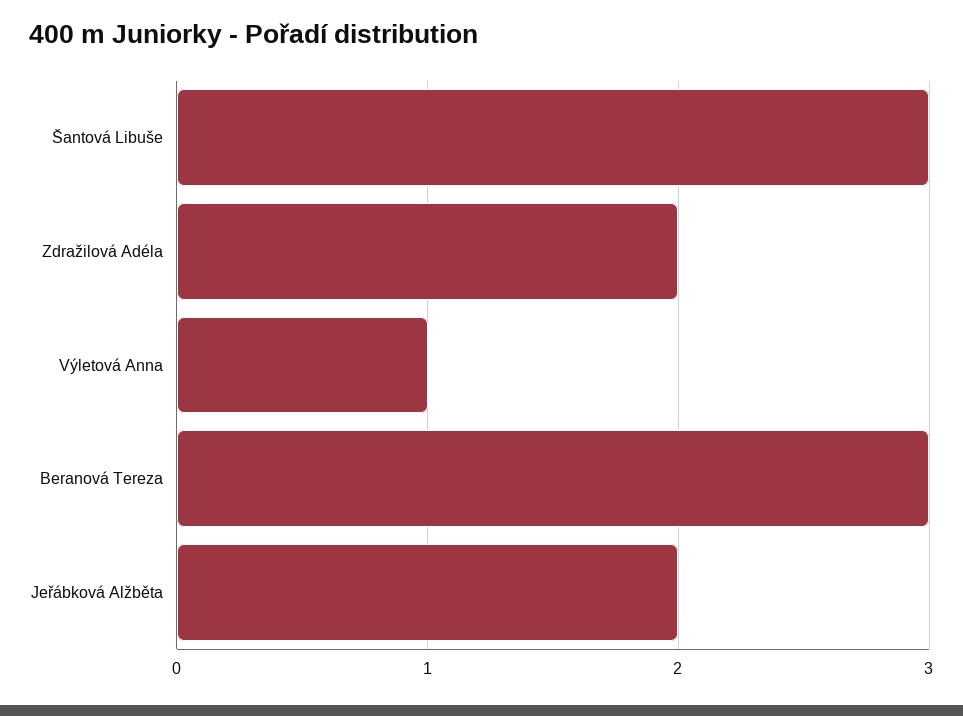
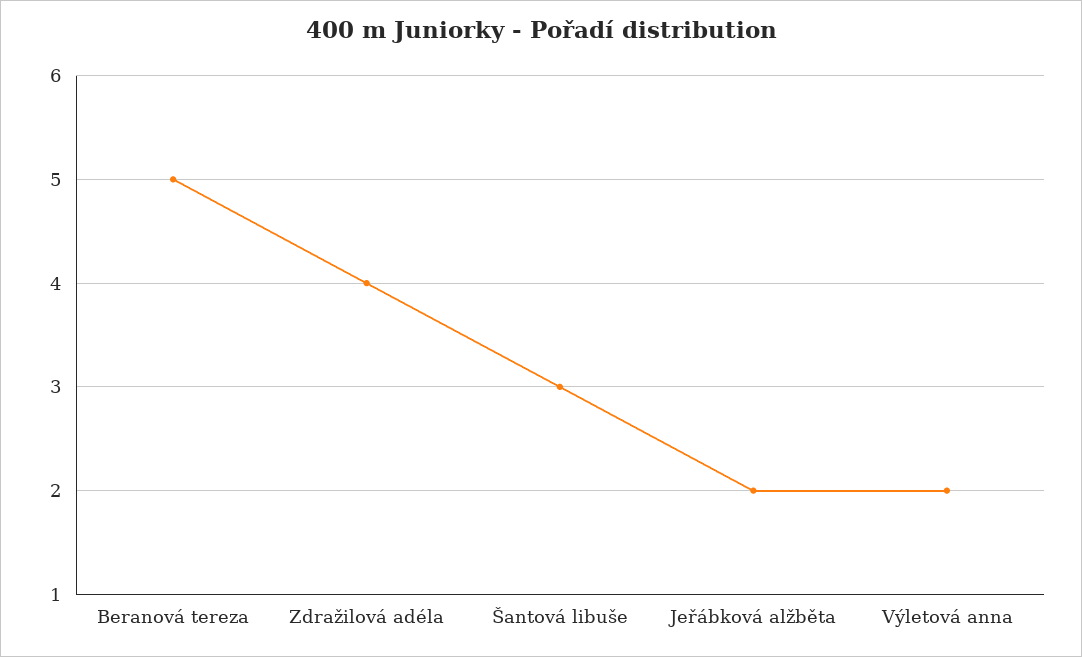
Zdražilová Adéla: 2 -> 4
Výletová Anna: 1 -> 2
Beranová Tereza: 3 -> 5

